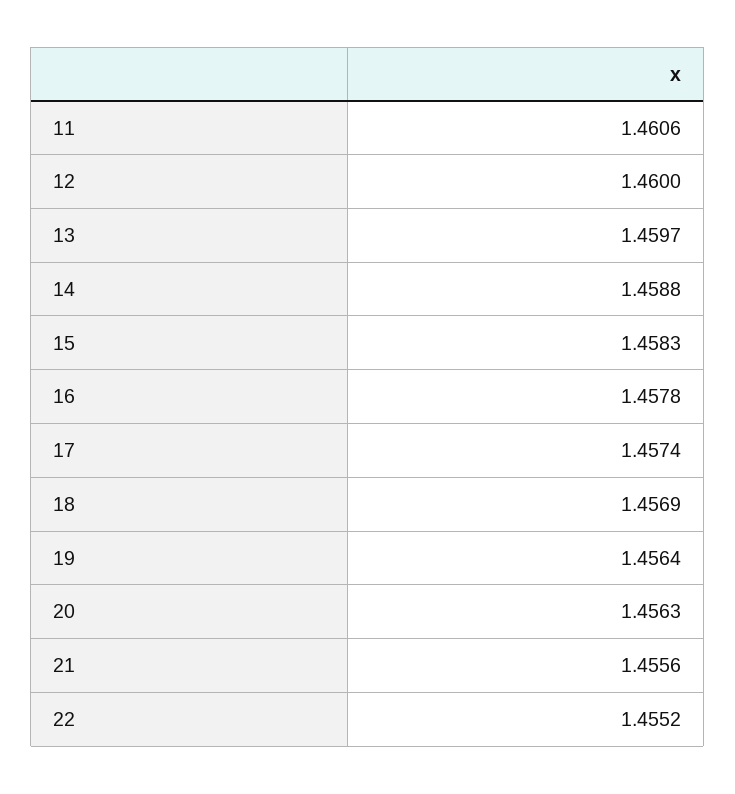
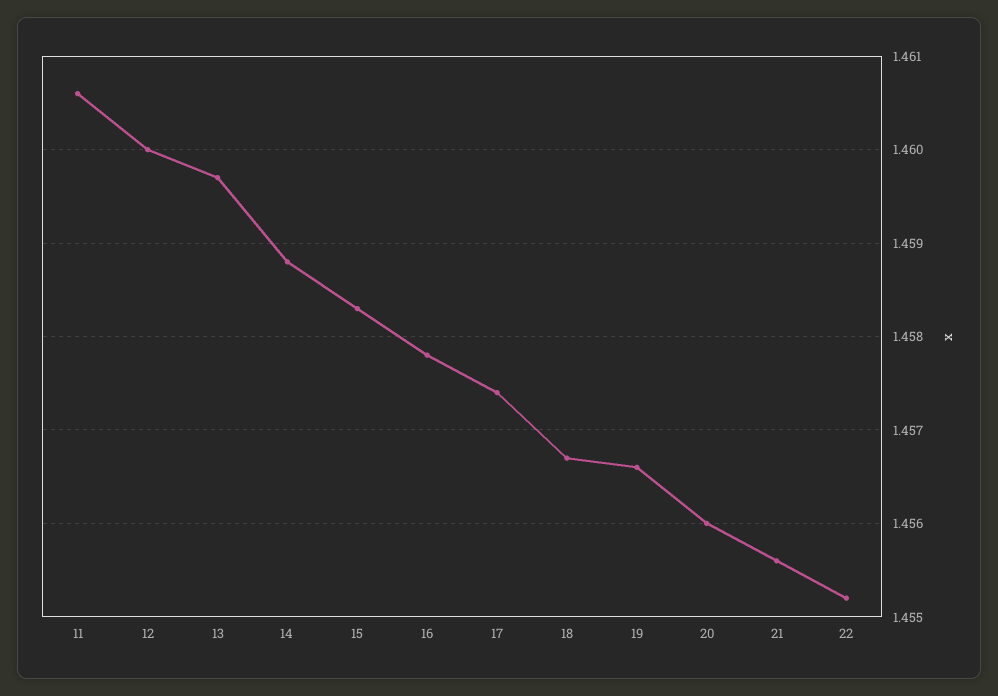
18: 1.4569 -> 1.4567
19: 1.4564 -> 1.4566
20: 1.4563 -> 1.456

